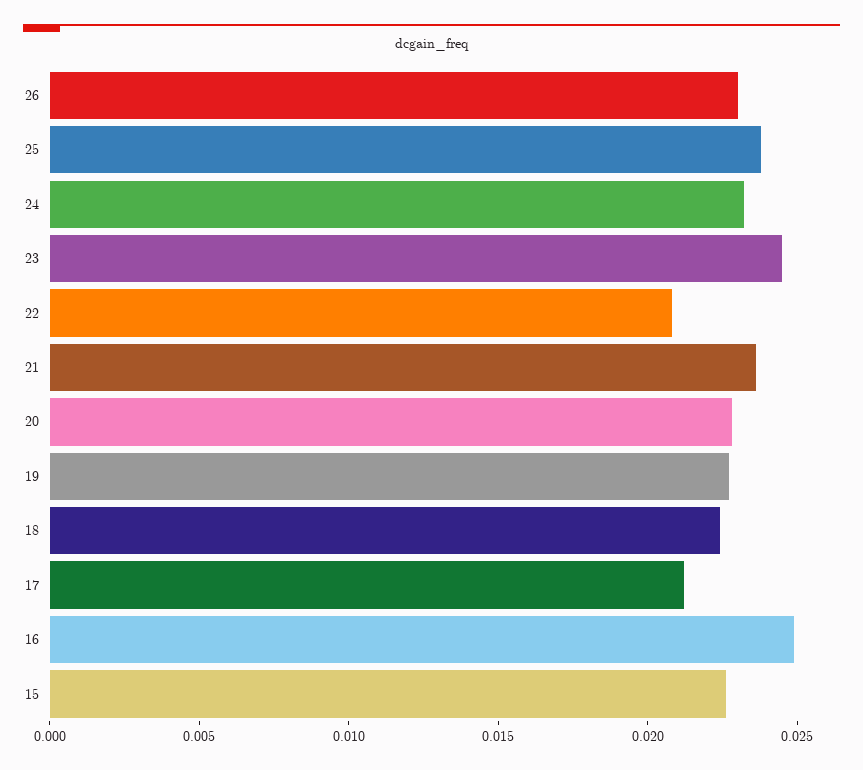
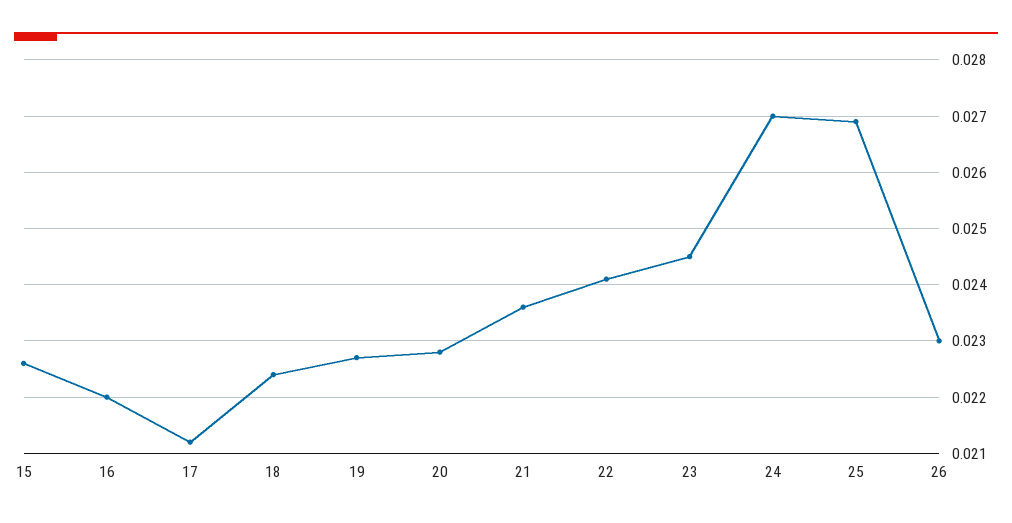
25: 0.024 -> 0.027
24: 0.023 -> 0.027
22: 0.021 -> 0.024
16: 0.025 -> 0.022

